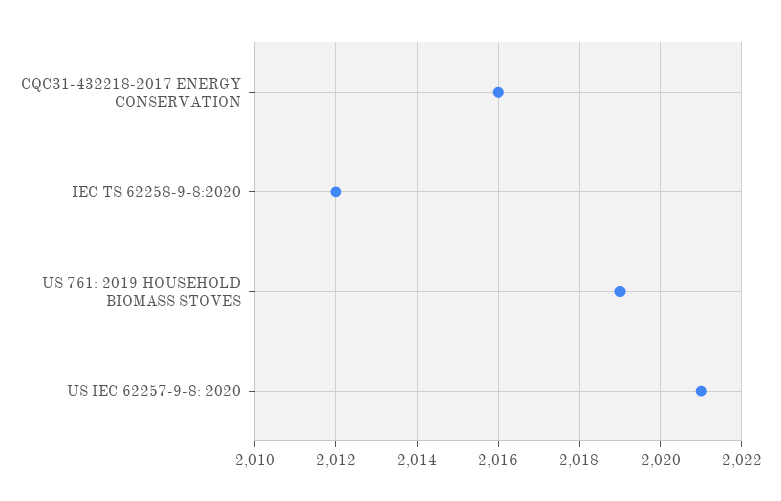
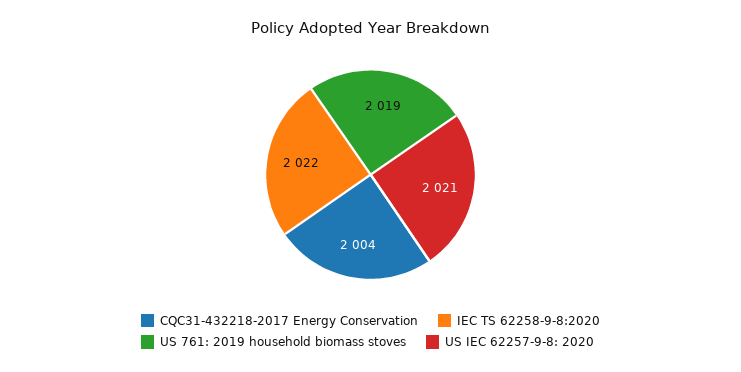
CQC31-432218-2017 ENERGY CONSERVATION: 2016 -> 2004
IEC TS 62258-9-8:2020: 2012 -> 2022

